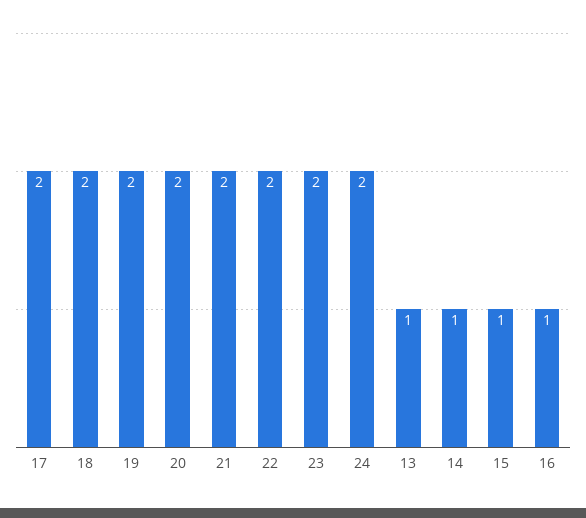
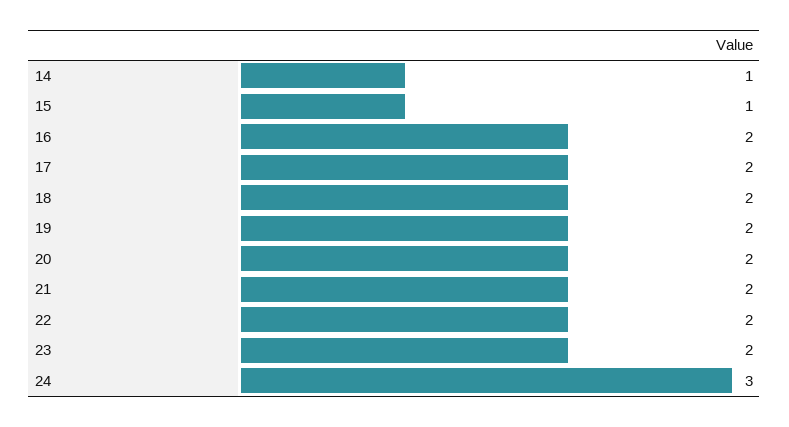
24: 2 -> 3
13: 1 -> none
16: 1 -> 2

